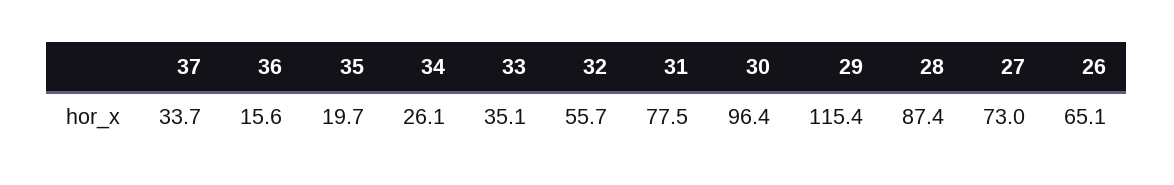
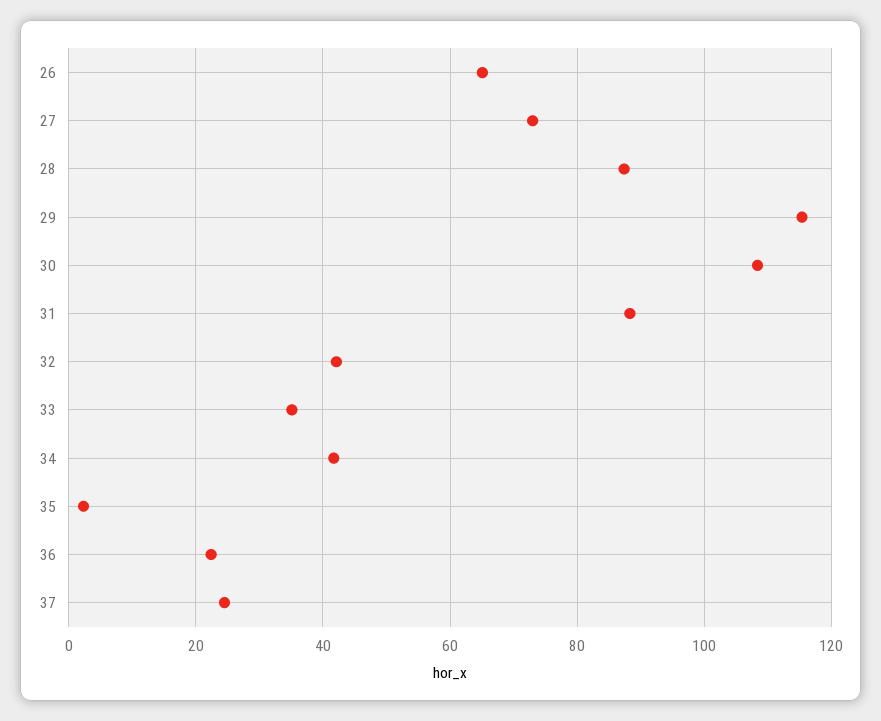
37: 33.7 -> 24
36: 15.6 -> 22
35: 19.7 -> 2
34: 26.1 -> 42
32: 55.7 -> 42
31: 77.5 -> 88
30: 96.4 -> 108

